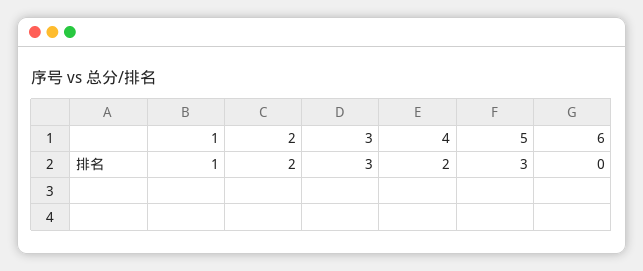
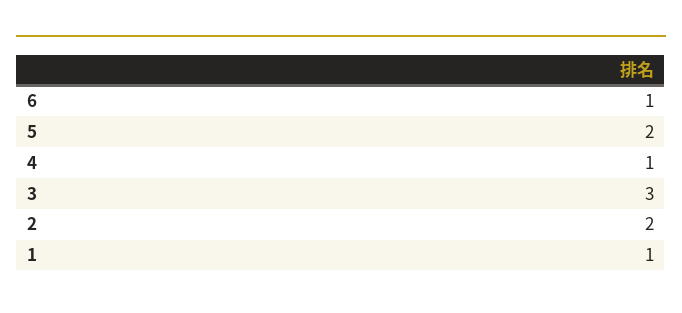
4: 2 -> 1
5: 3 -> 2
6: 0 -> 1

